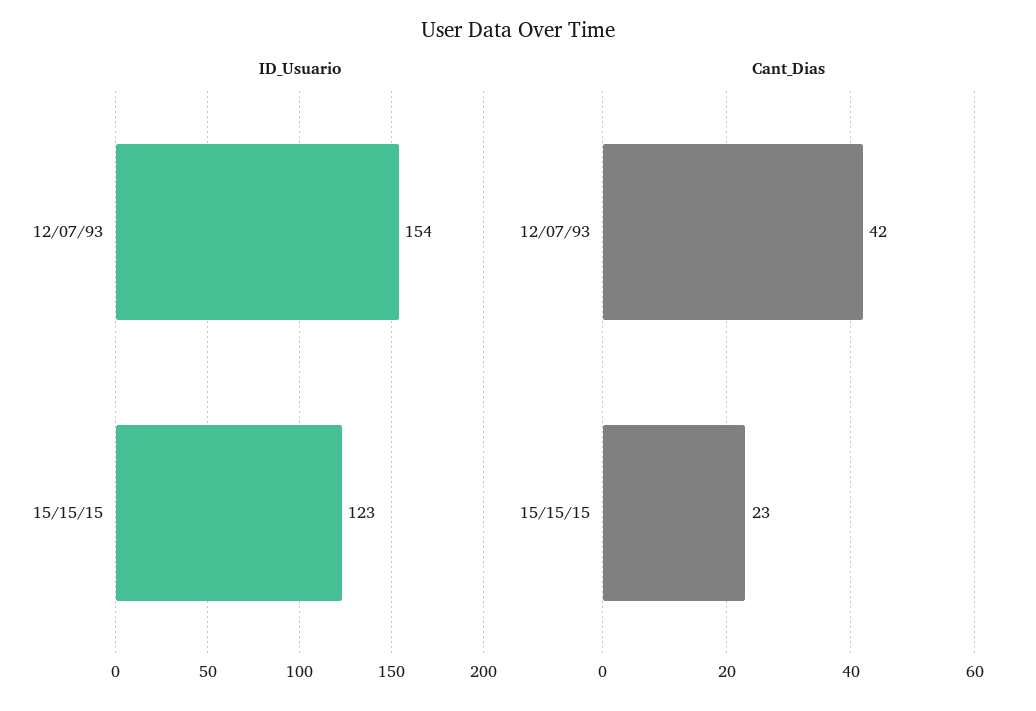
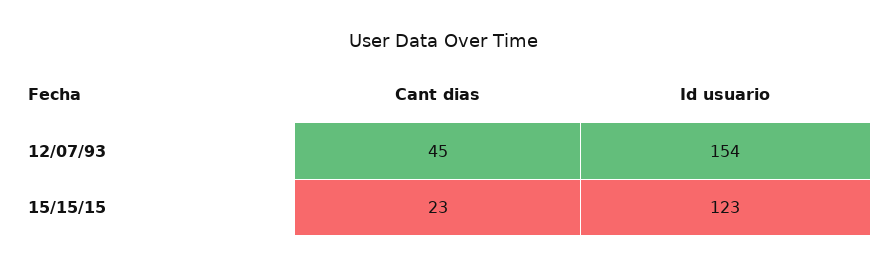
Cant_Dias, 12/07/93: 42 -> 45

